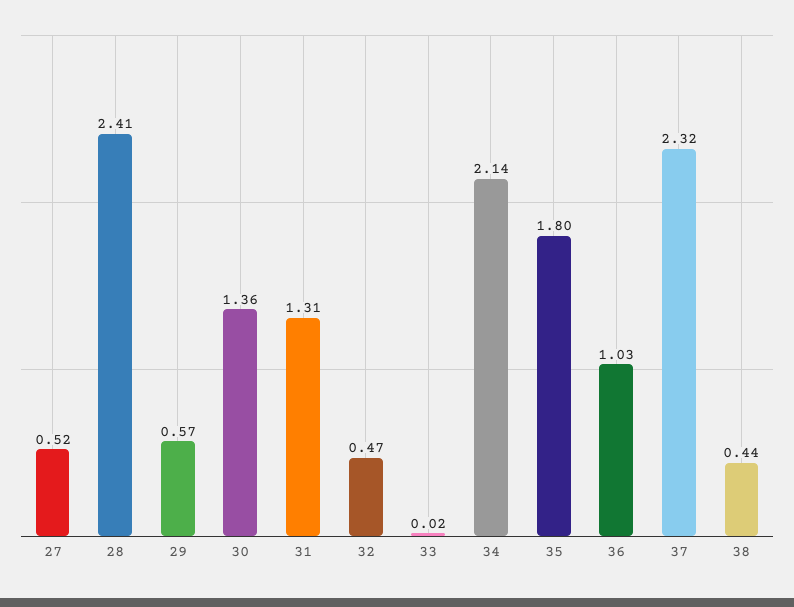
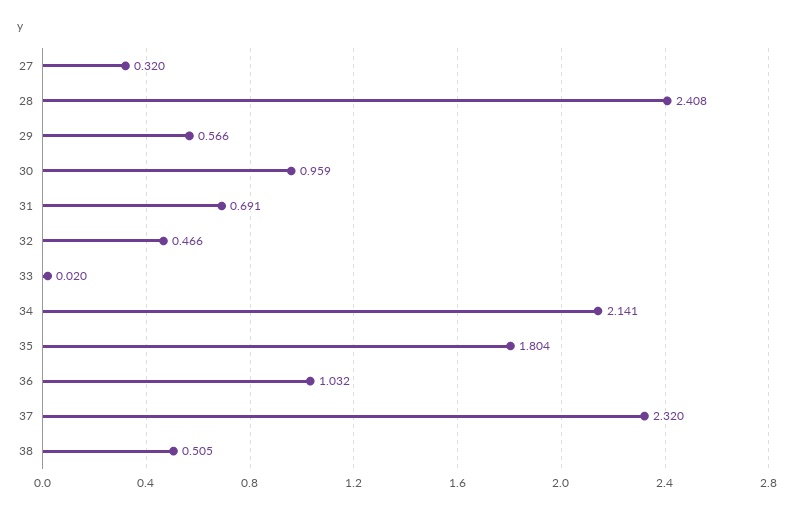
27: 0.52 -> 0.32
30: 1.36 -> 0.959
31: 1.31 -> 0.691
38: 0.44 -> 0.505

